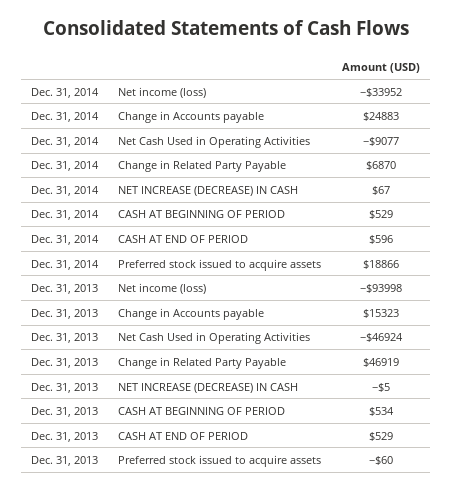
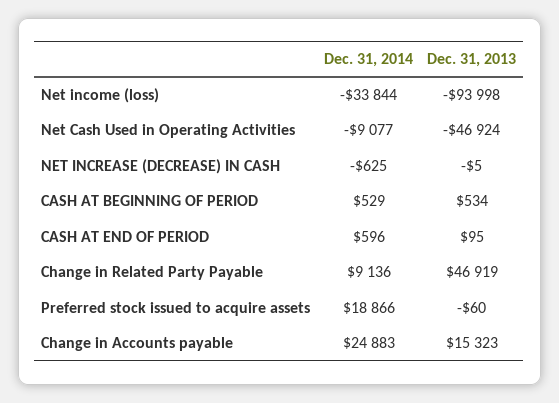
Dec. 31, 2014, Net income (loss): -33952 -> -33844
Dec. 31, 2014, Change in Related Party Payable: 6870 -> 9136
Dec. 31, 2014, NET INCREASE (DECREASE) IN CASH: 67 -> -625
Dec. 31, 2013, CASH AT END OF PERIOD: 529 -> 95

